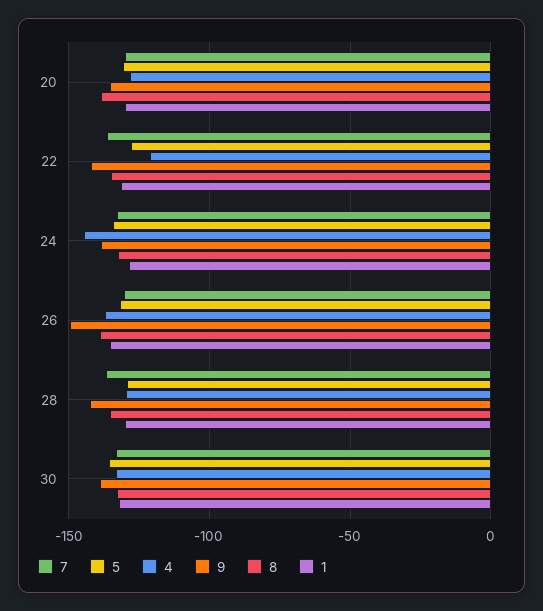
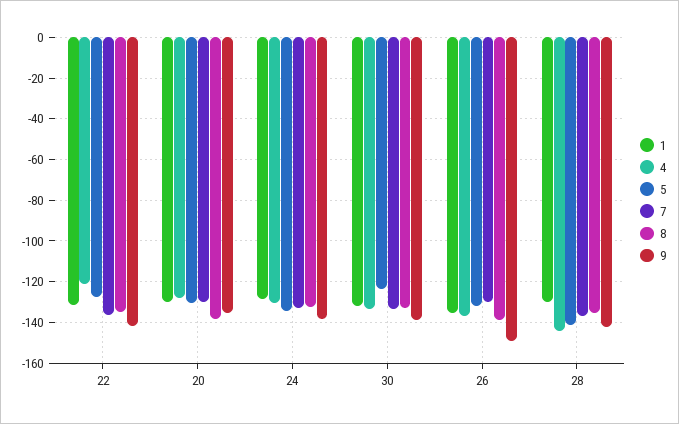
4, 24: -145 -> -130
5, 28: -130 -> -140
4, 28: -130 -> -145
5, 30: -135 -> -125

